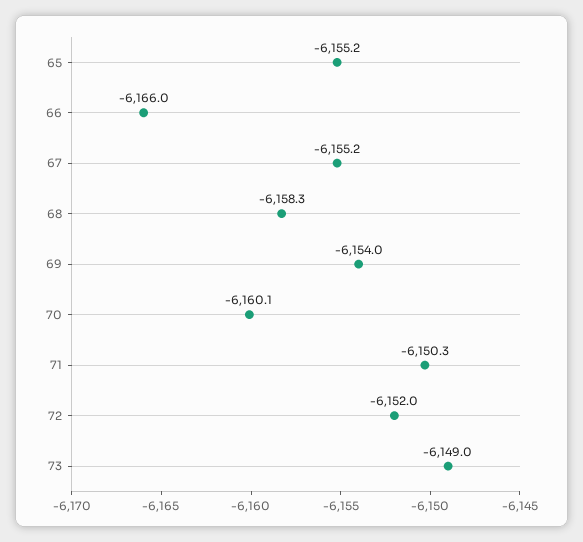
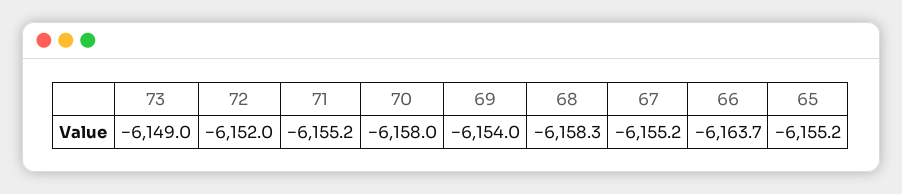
66: -6166 -> -6163.7
70: -6160.1 -> -6158
71: -6150.3 -> -6155.2

